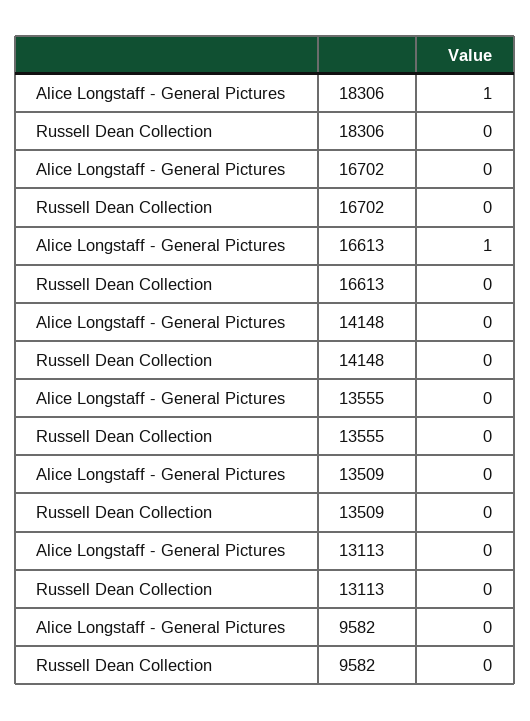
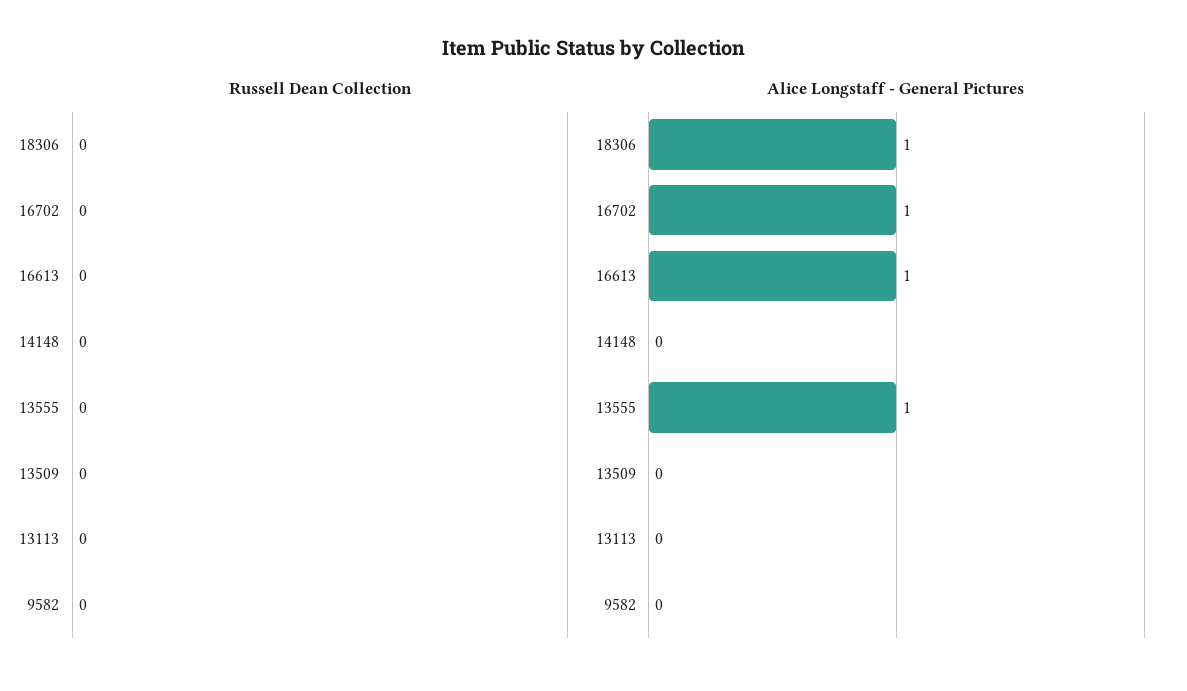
Alice Longstaff - General Pictures, 16702: 0 -> 1
Alice Longstaff - General Pictures, 13555: 0 -> 1

